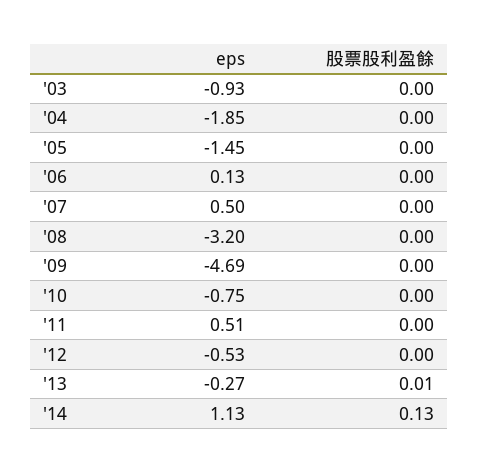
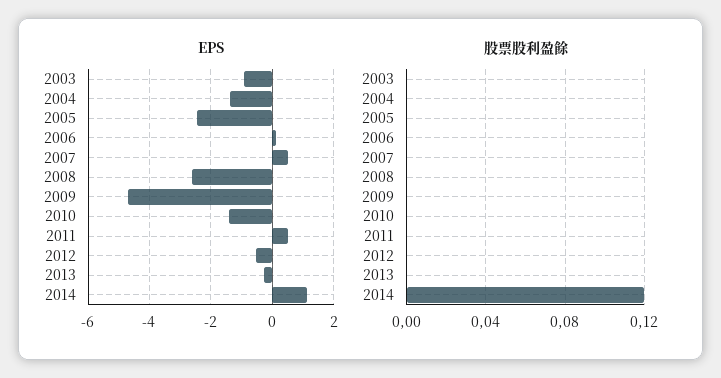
eps, '04: -1.85 -> -1.4
eps, '05: -1.45 -> -2.4
eps, '08: -3.2 -> -2.6
eps, '10: -0.75 -> -1.4
股票股利盈餘, '13: 0.01 -> 0
股票股利盈餘, '14: 0.13 -> 0.12

